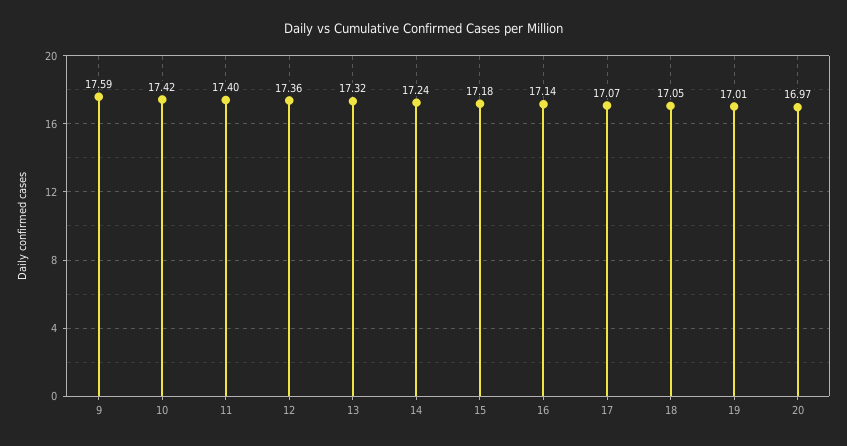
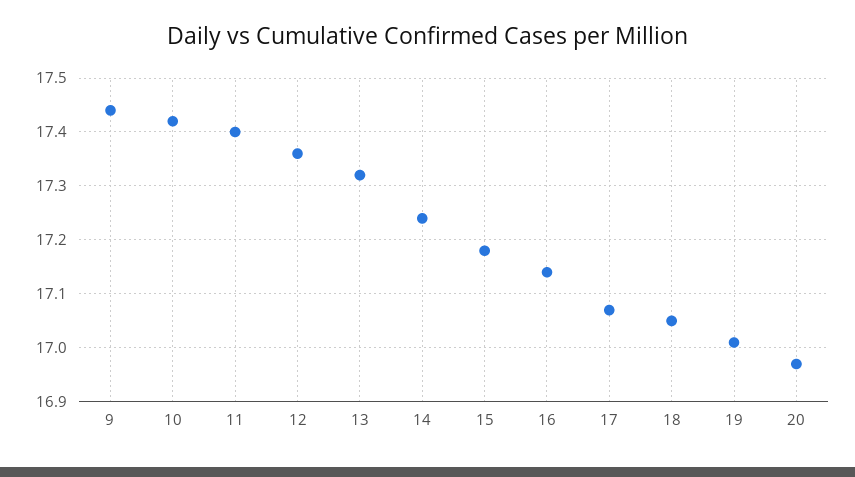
9: 17.59 -> 17.45

